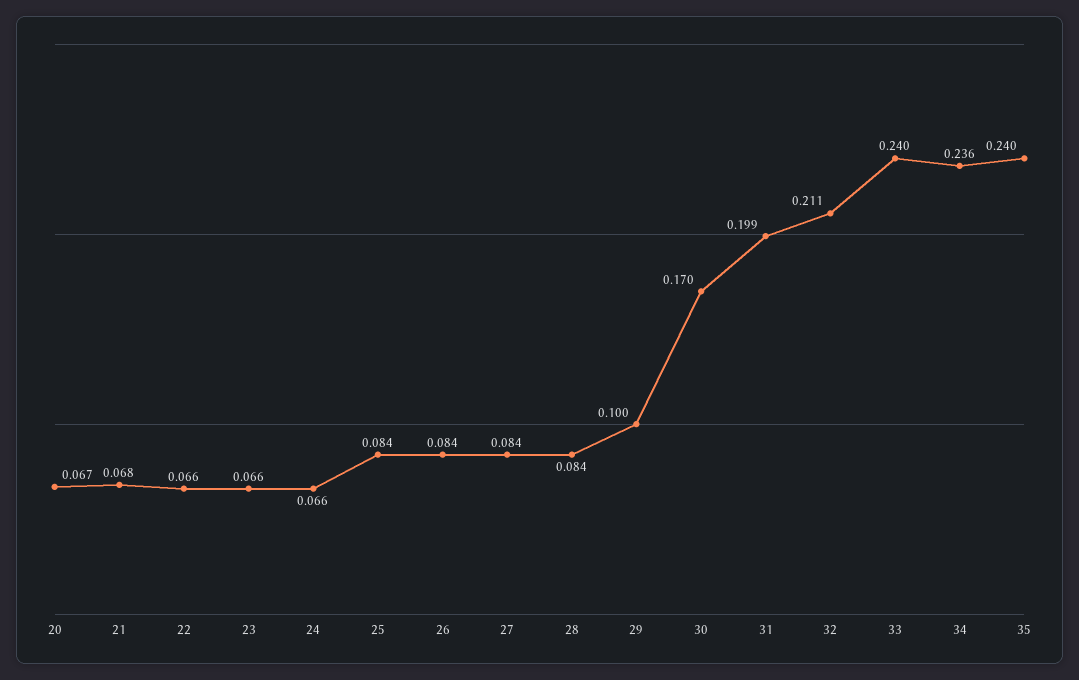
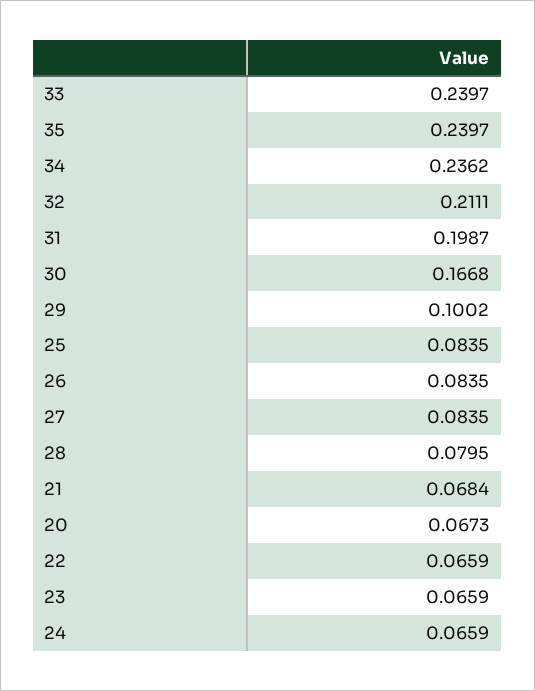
28: 0.084 -> 0.0795
30: 0.17 -> 0.1668

